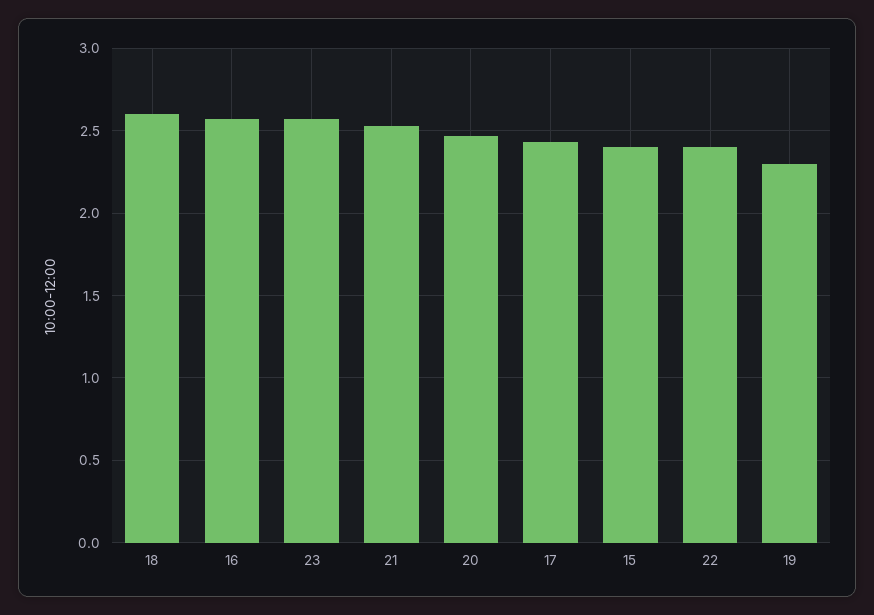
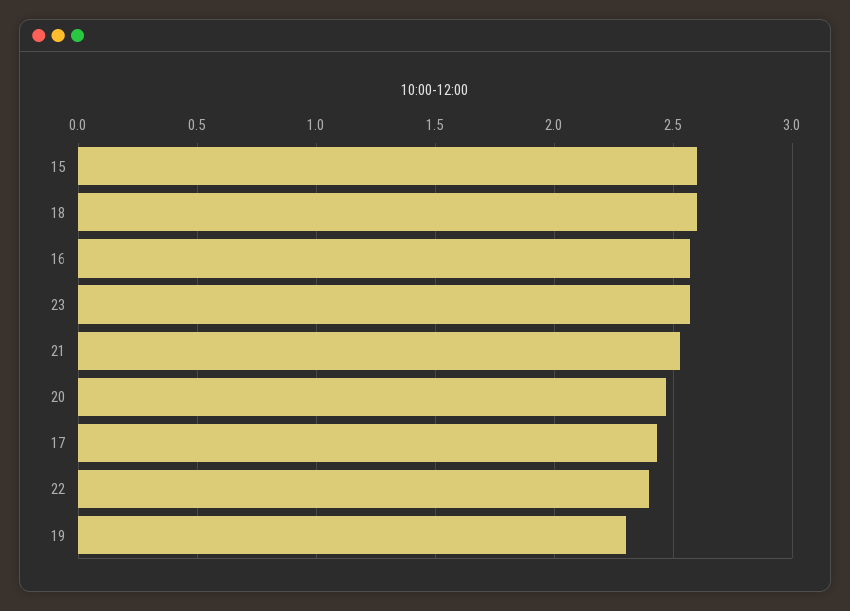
15: 2.4 -> 2.6

